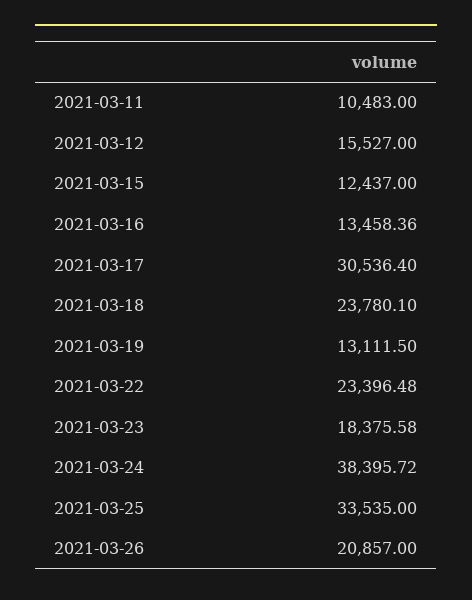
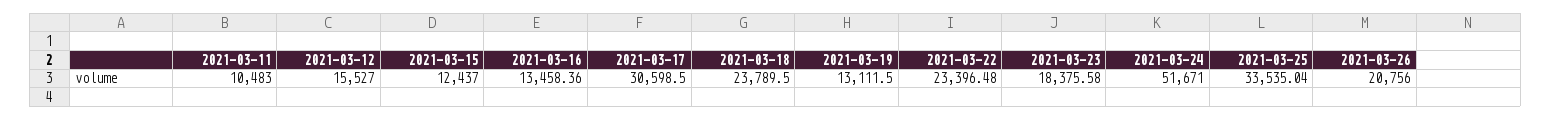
2021-03-17: 30536.4 -> 30598.5
2021-03-18: 23780.1 -> 23789.5
2021-03-24: 38395.72 -> 51671
2021-03-25: 33535 -> 33535.04
2021-03-26: 20857 -> 20756

